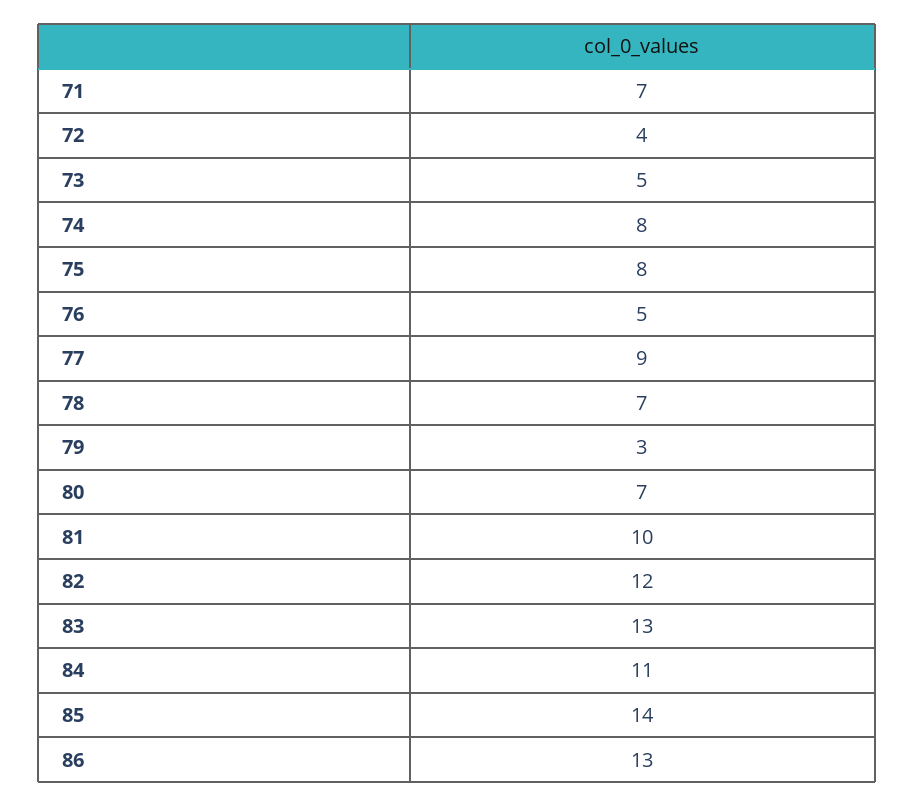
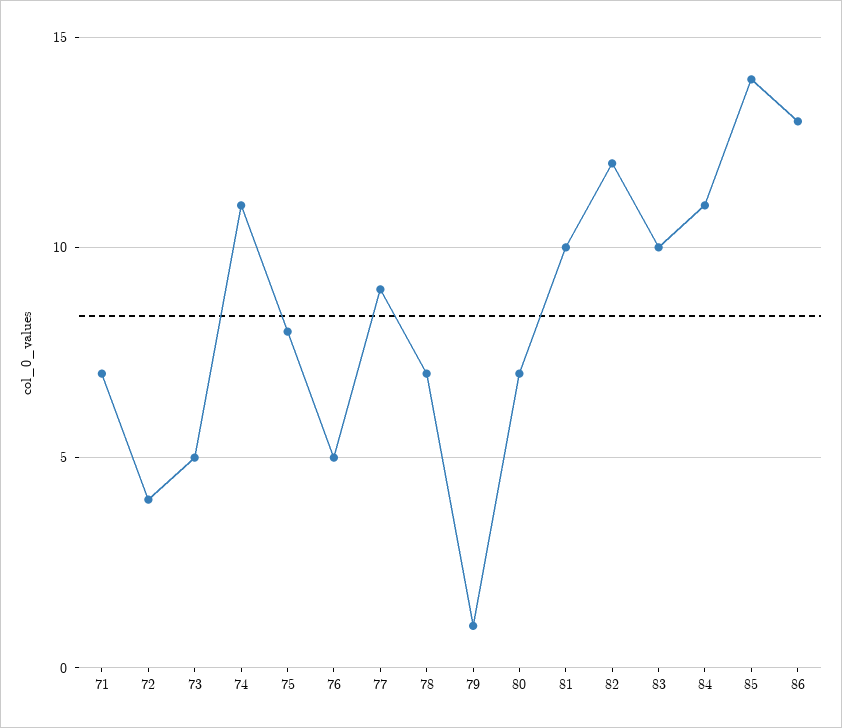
74: 8 -> 11
79: 3 -> 1
83: 13 -> 10

